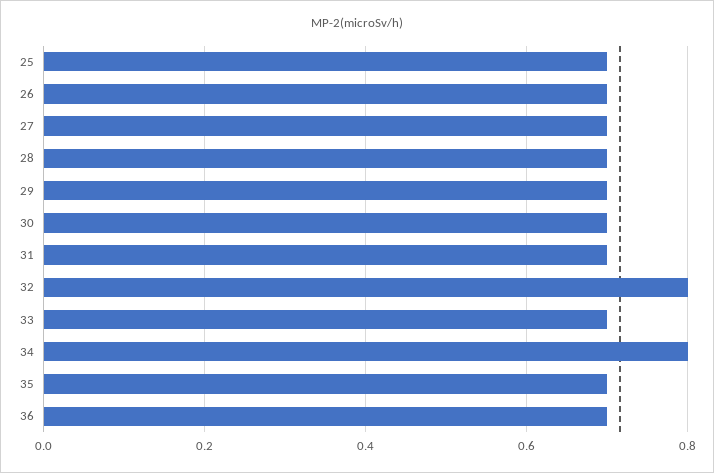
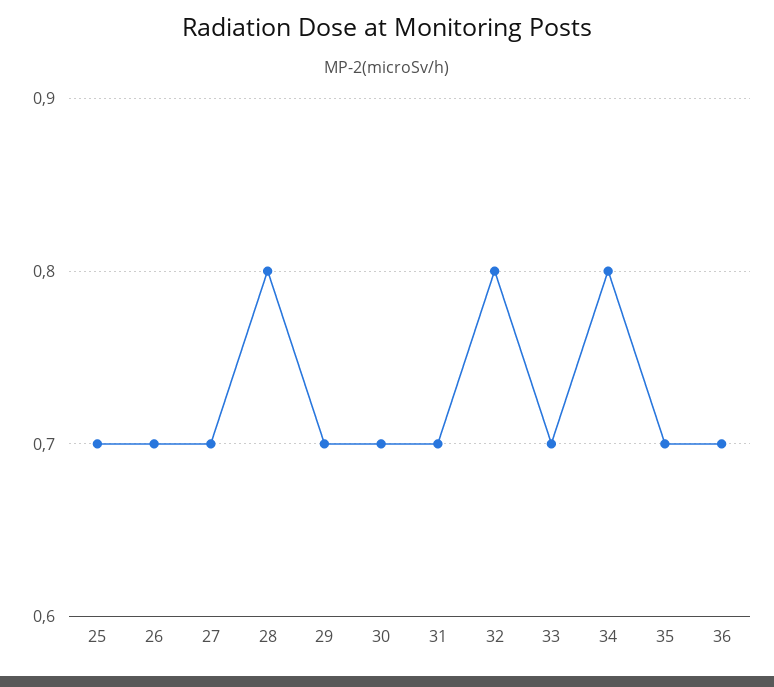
28: 0.7 -> 0.8

